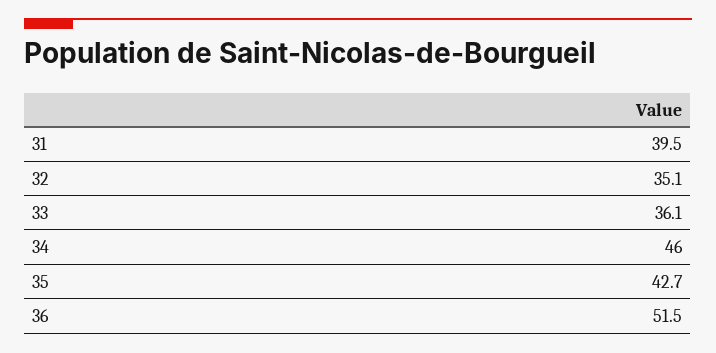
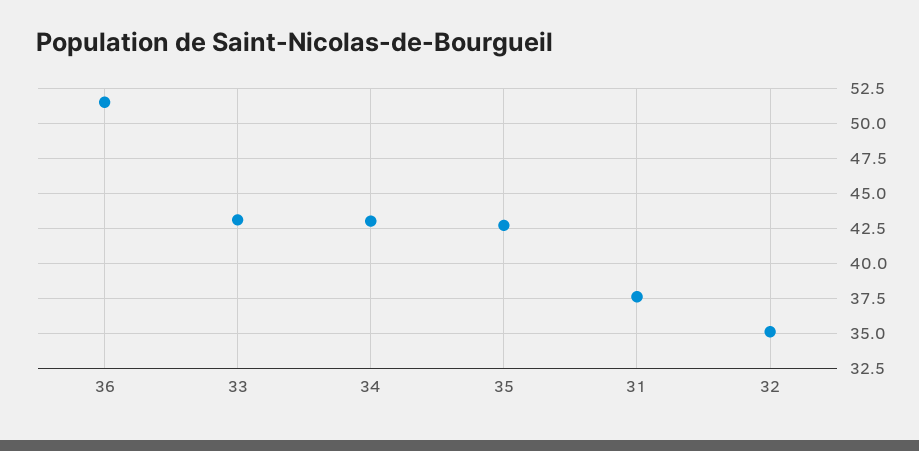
31: 39.5 -> 37.5
33: 36.1 -> 43
34: 46 -> 43

